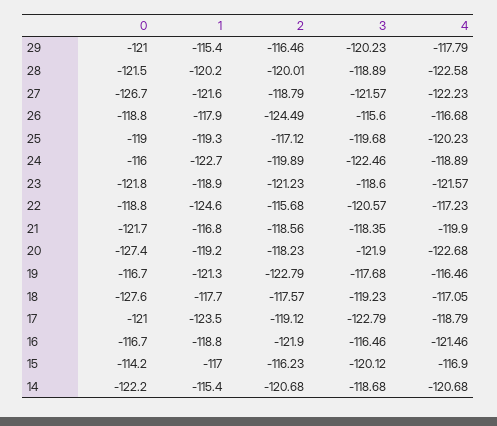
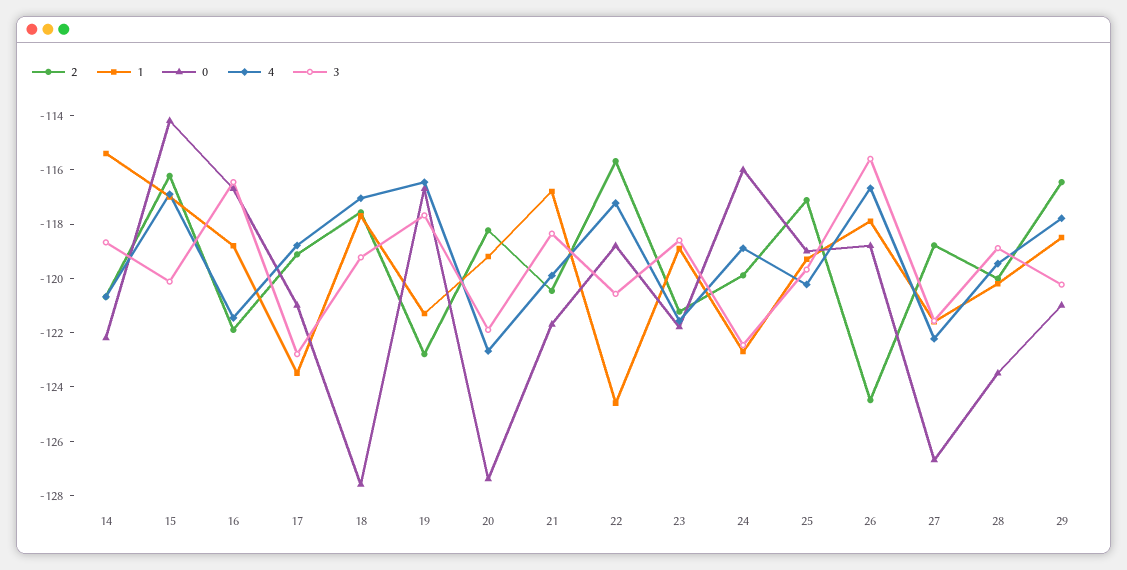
1, 29: -115.4 -> -118.5
0, 28: -121.5 -> -123.5
4, 28: -122.58 -> -119.5
2, 21: -118.56 -> -120.5

